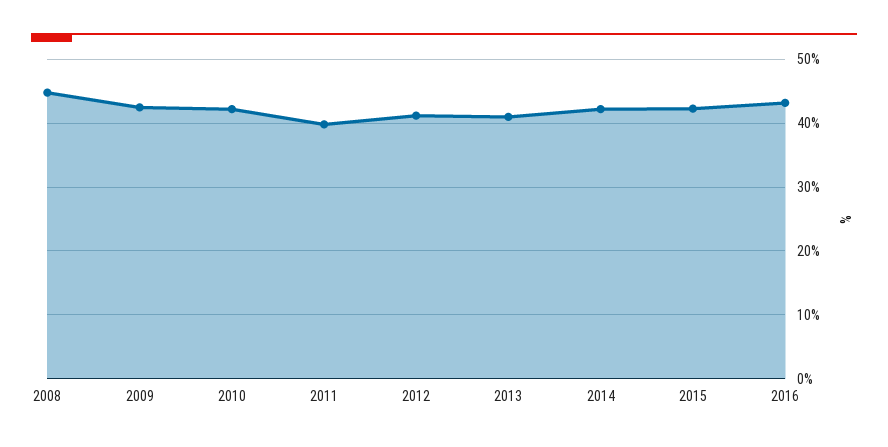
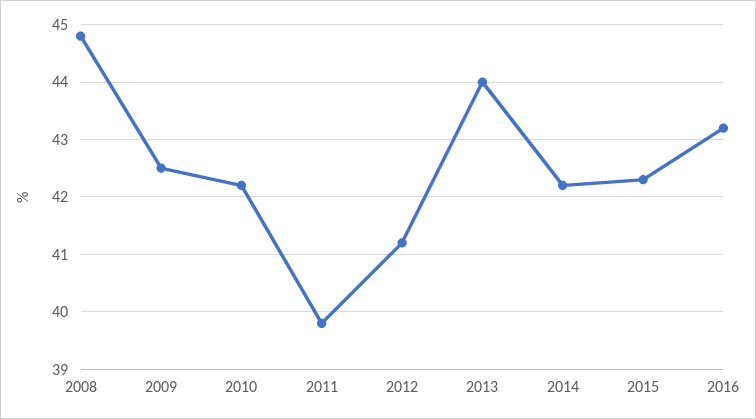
2013: 41 -> 44

